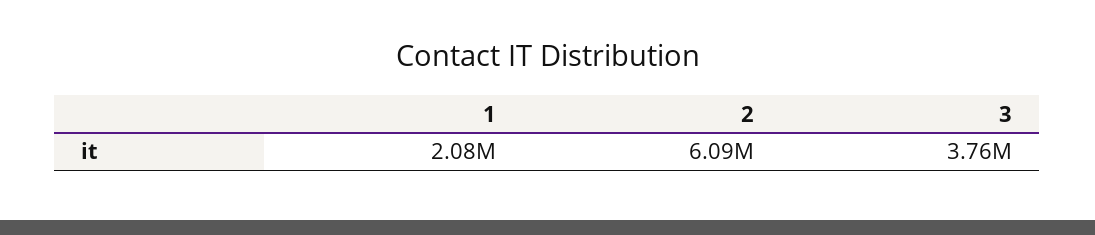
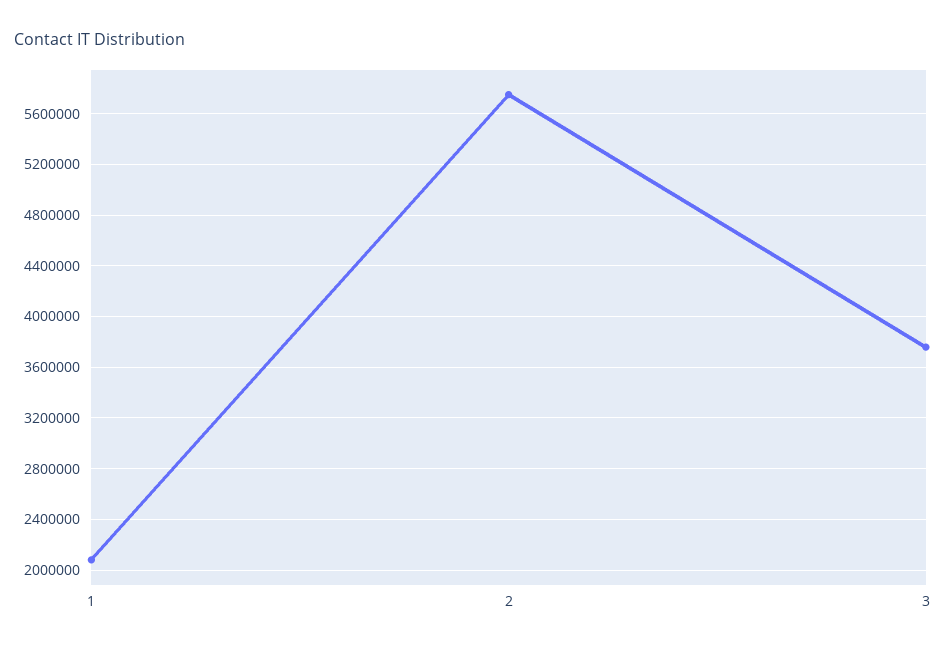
2: 6090000 -> 5750000

